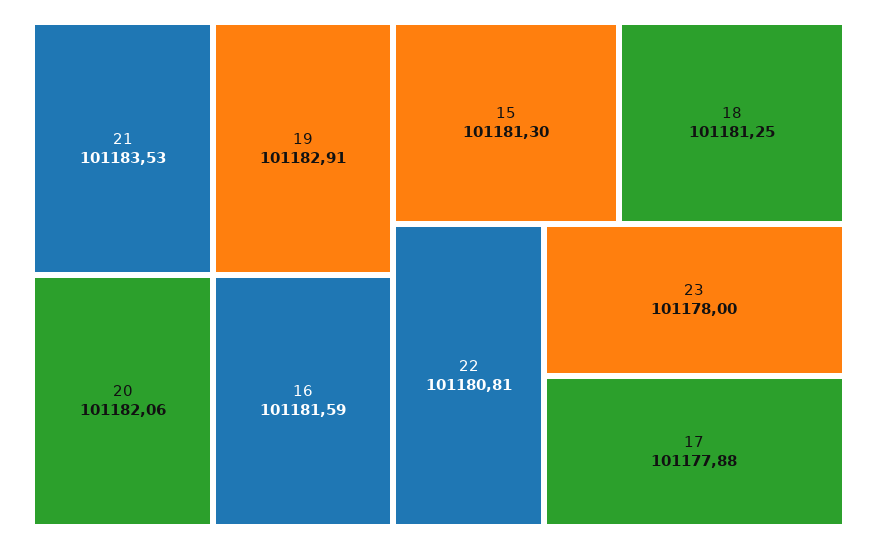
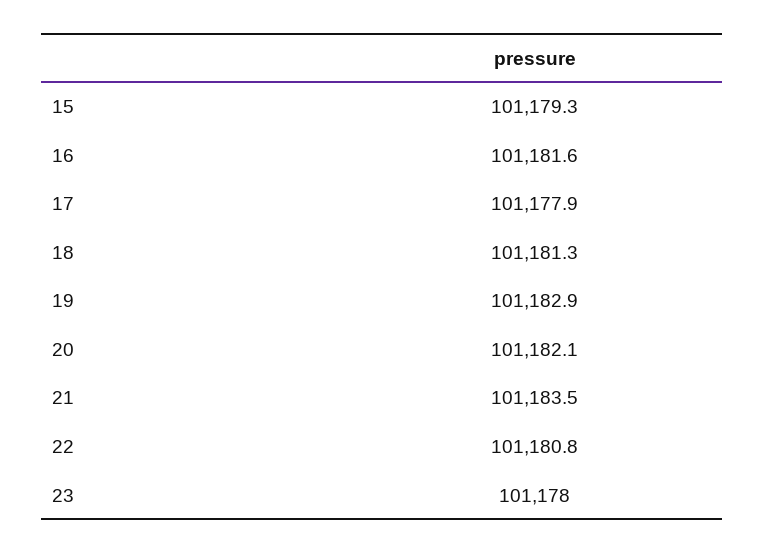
15: 101181.3 -> 101179.3

